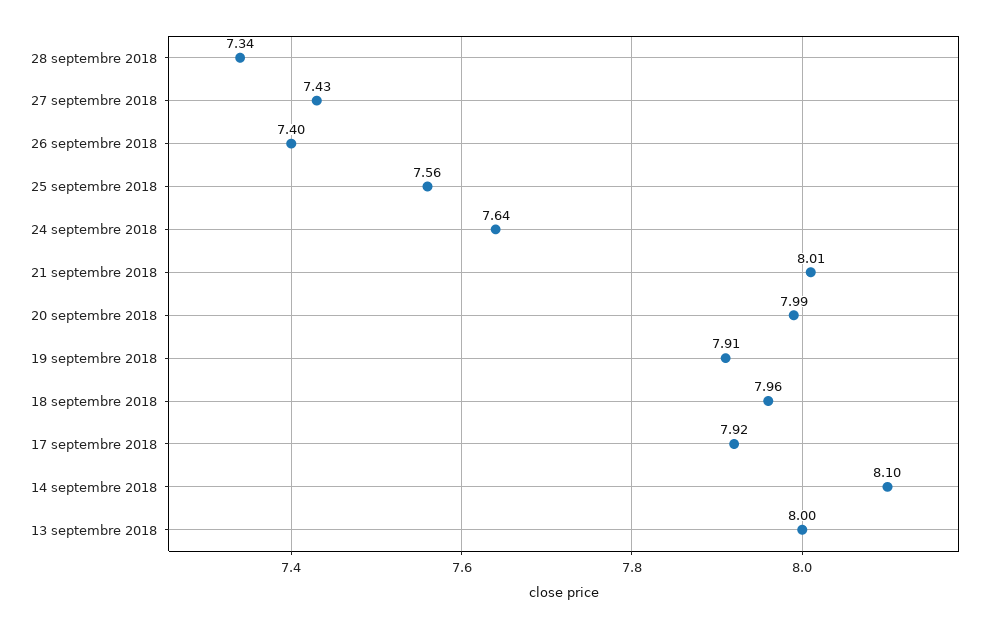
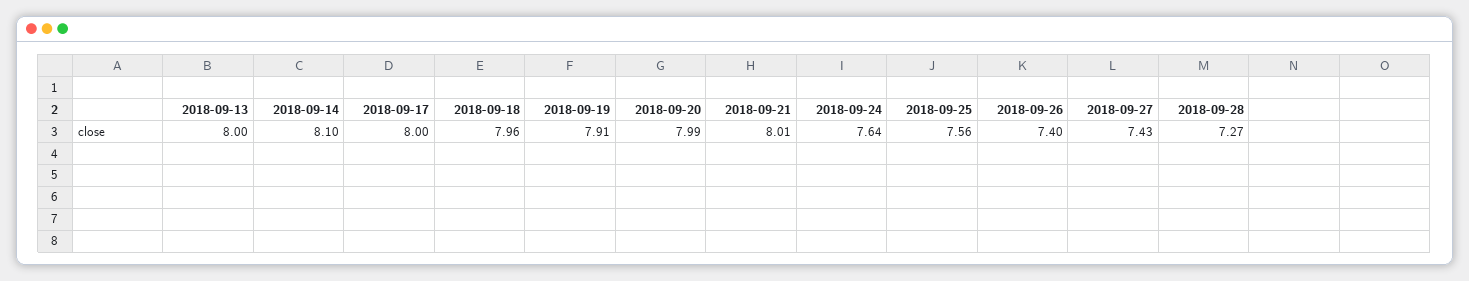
28 septembre 2018: 7.34 -> 7.27
17 septembre 2018: 7.92 -> 8

